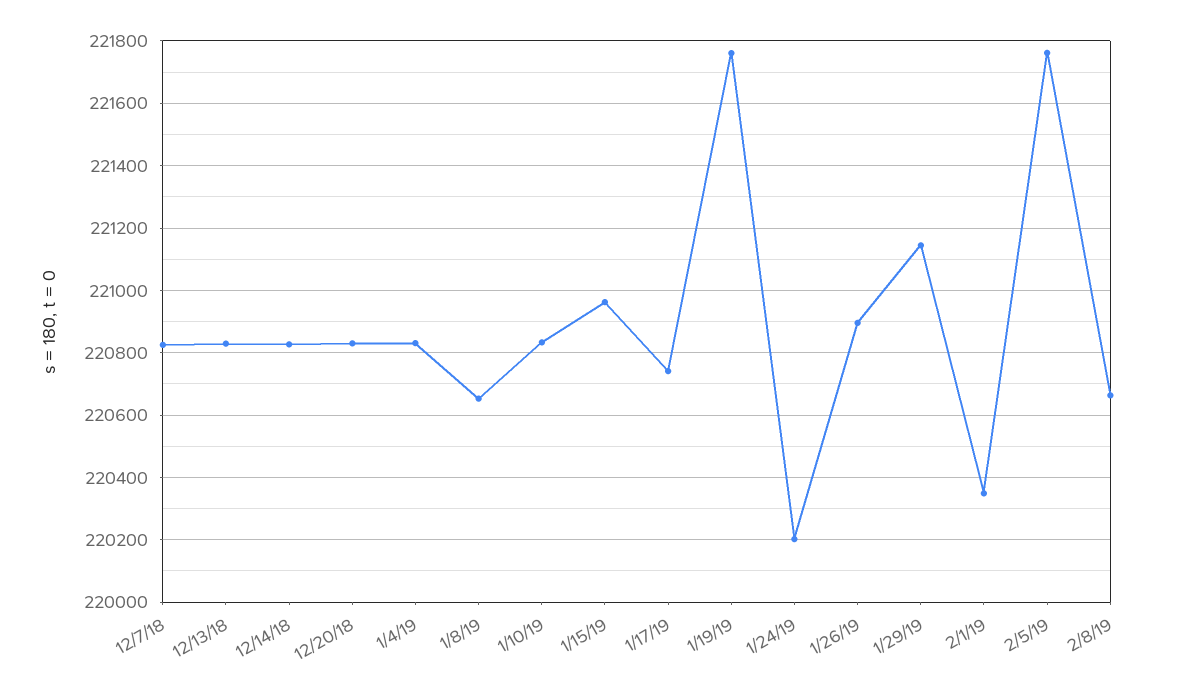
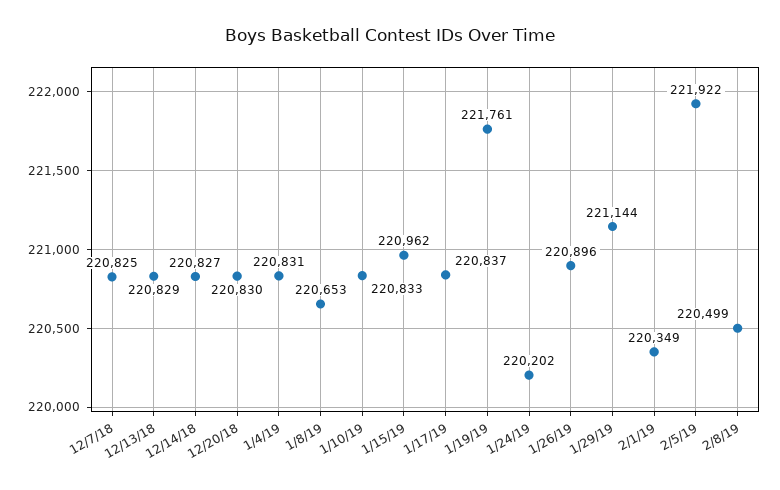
1/17/19: 220740 -> 220837
2/5/19: 221760 -> 221922
2/8/19: 220660 -> 220499

